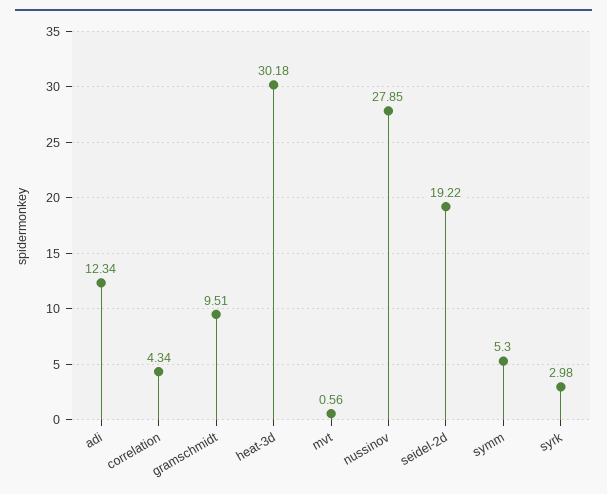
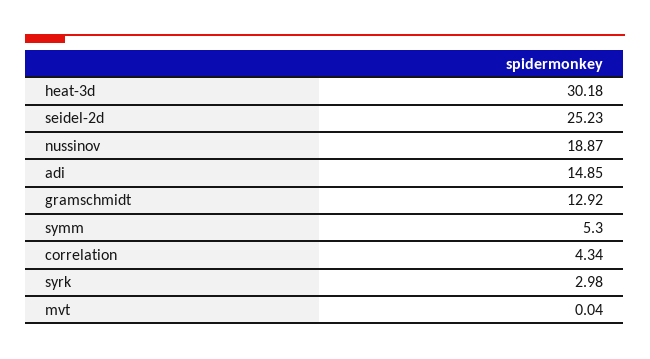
adi: 12.34 -> 14.85
gramschmidt: 9.51 -> 12.92
mvt: 0.56 -> 0.04
nussinov: 27.85 -> 18.87
seidel-2d: 19.22 -> 25.23

